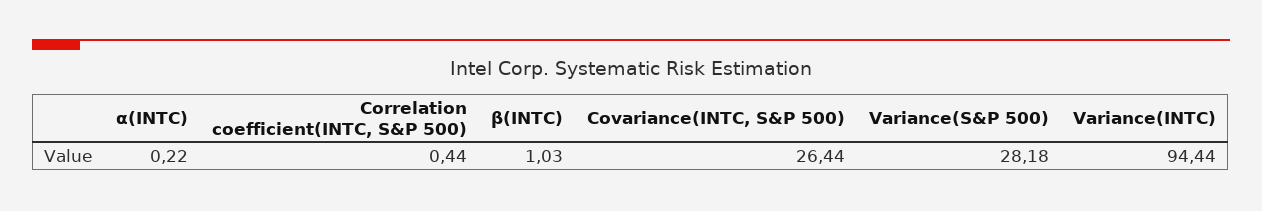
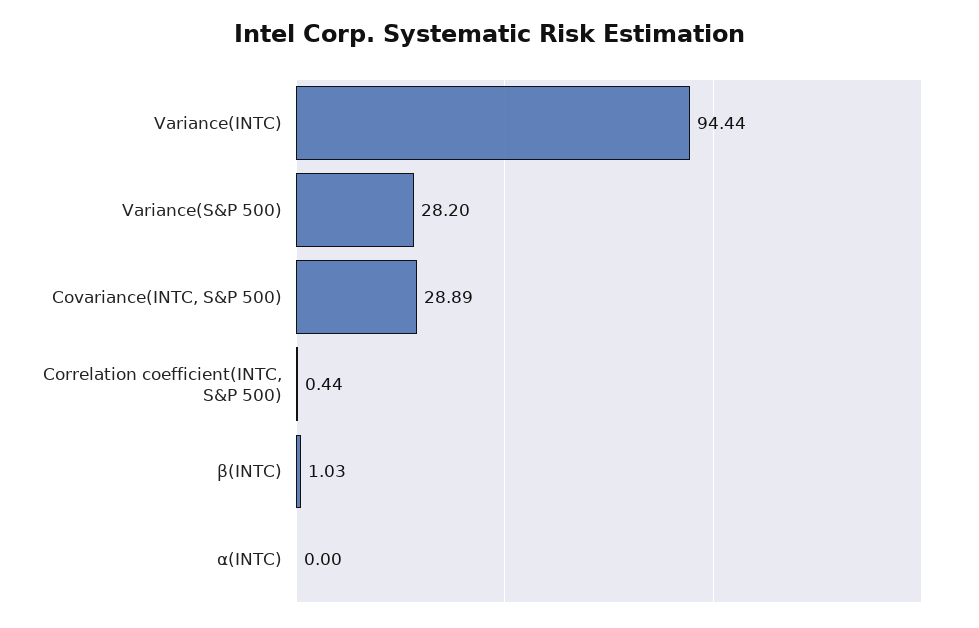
α(INTC): 0.22 -> 0
Covariance(INTC, S&P 500): 26.44 -> 28.89
Variance(S&P 500): 28.18 -> 28.2

